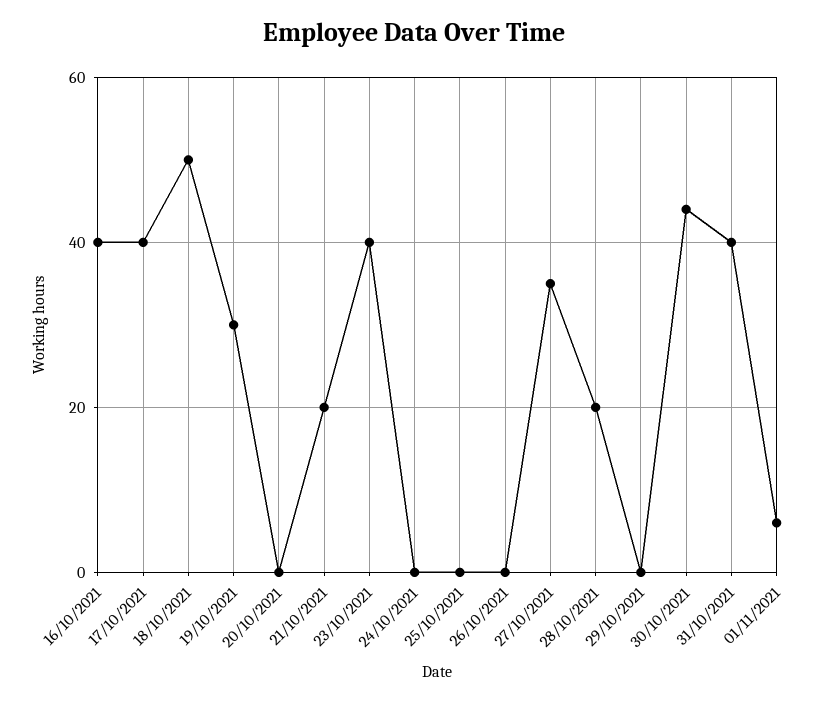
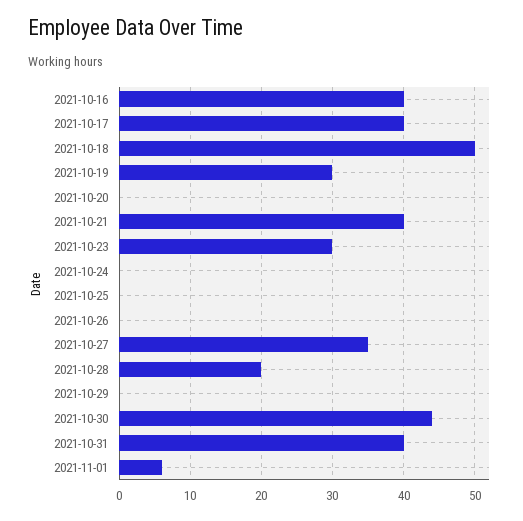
21/10/2021: 20 -> 40
23/10/2021: 40 -> 30

